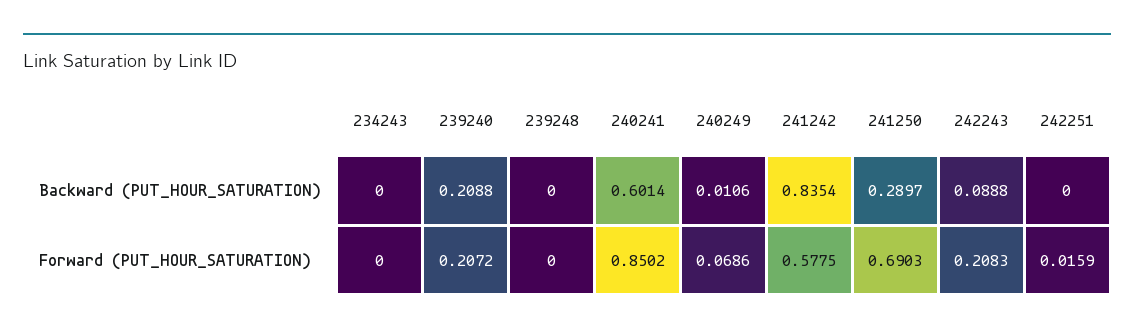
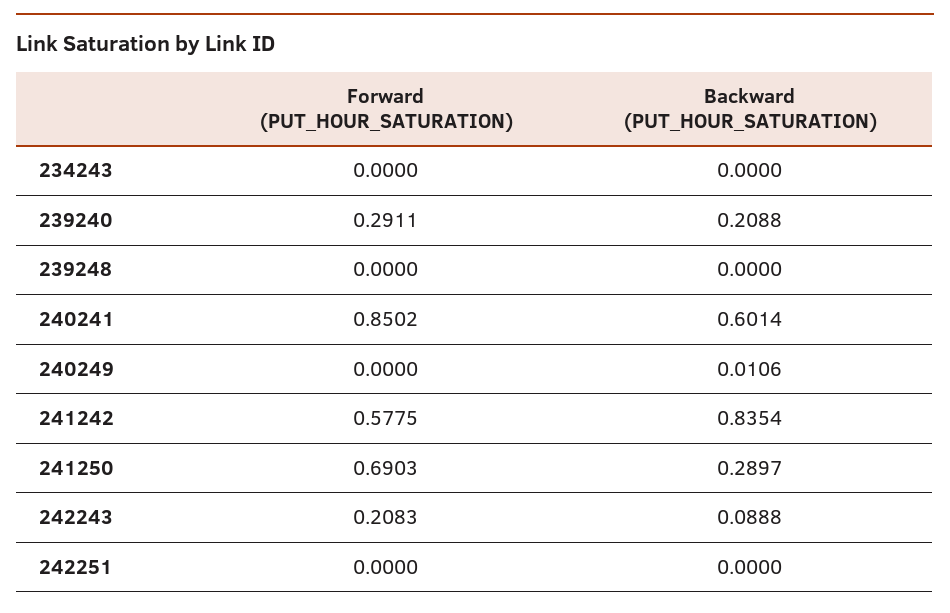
239240, Forward (PUT_HOUR_SATURATION): 0.2072 -> 0.2911
240249, Forward (PUT_HOUR_SATURATION): 0.0686 -> 0
242251, Forward (PUT_HOUR_SATURATION): 0.0159 -> 0

